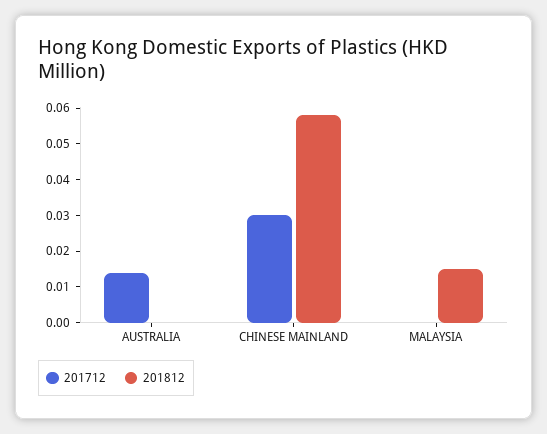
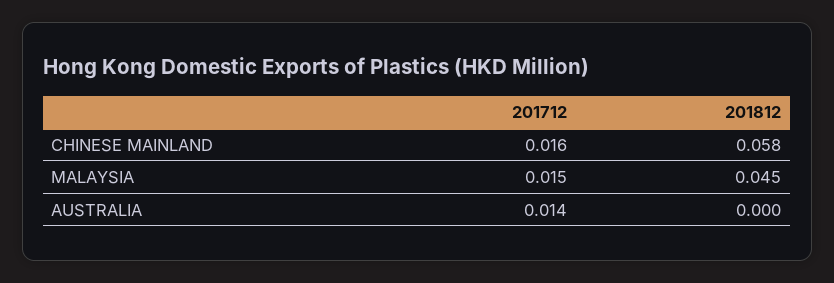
201712, CHINESE MAINLAND: 0.03 -> 0.016
201712, MALAYSIA: 0 -> 0.015
201812, MALAYSIA: 0.015 -> 0.045

